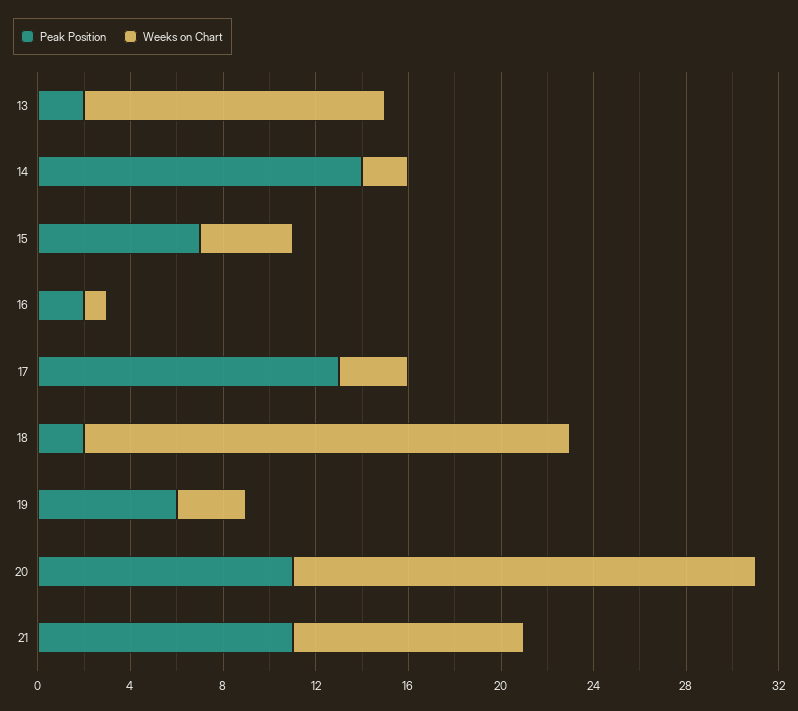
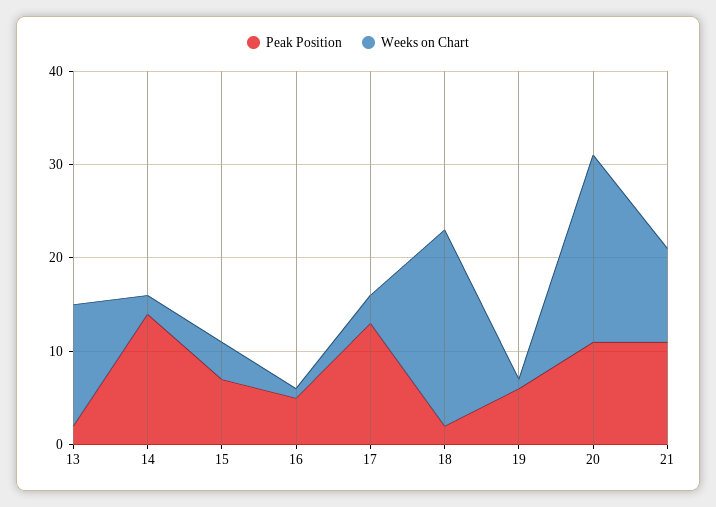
Peak Position, 16: 2 -> 5
Weeks on Chart, 19: 3 -> 1

